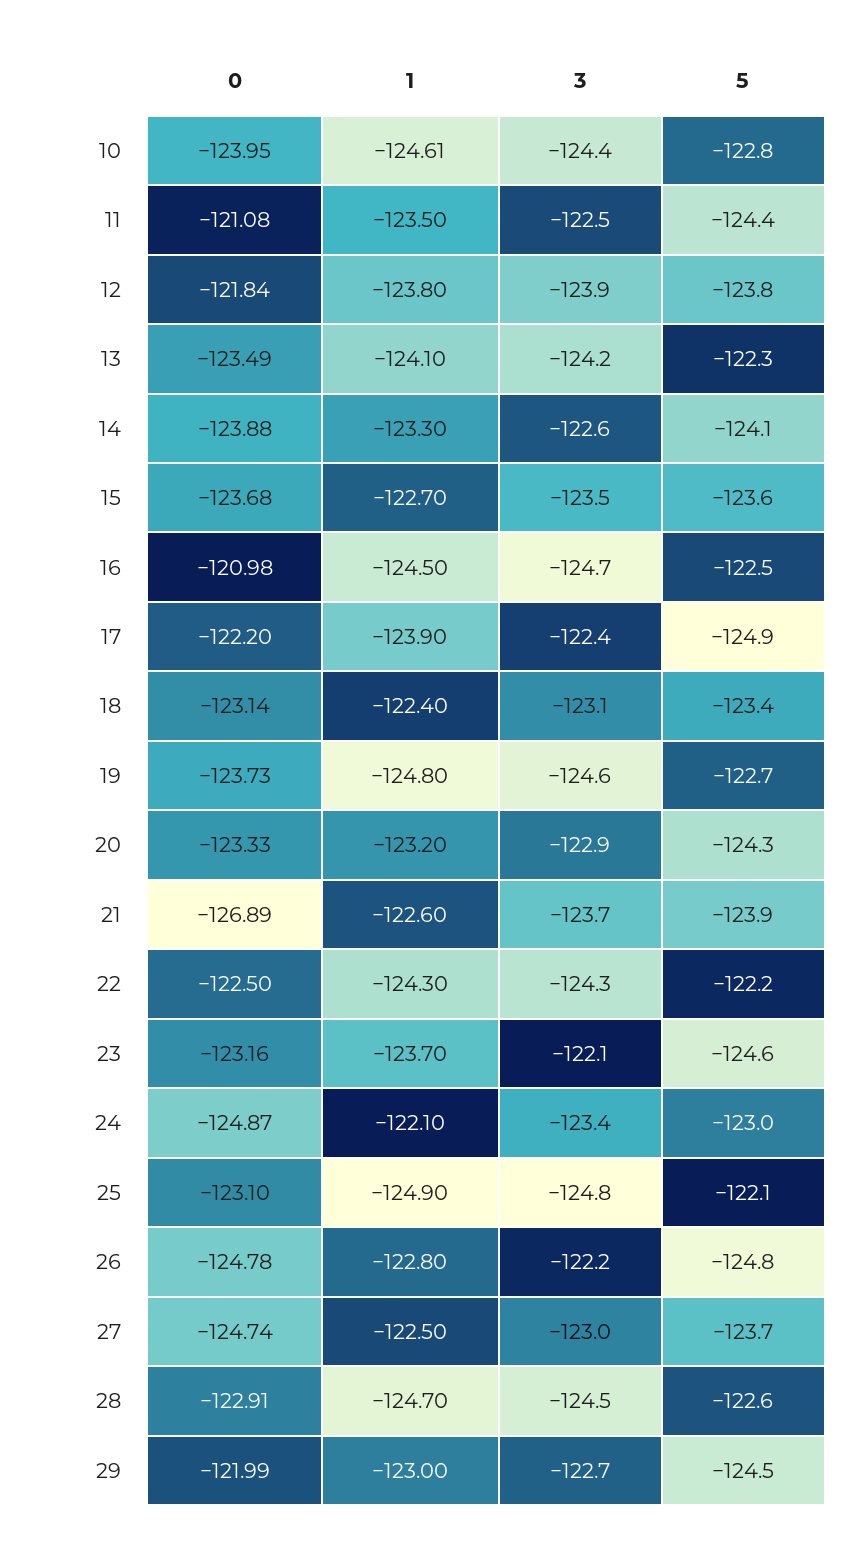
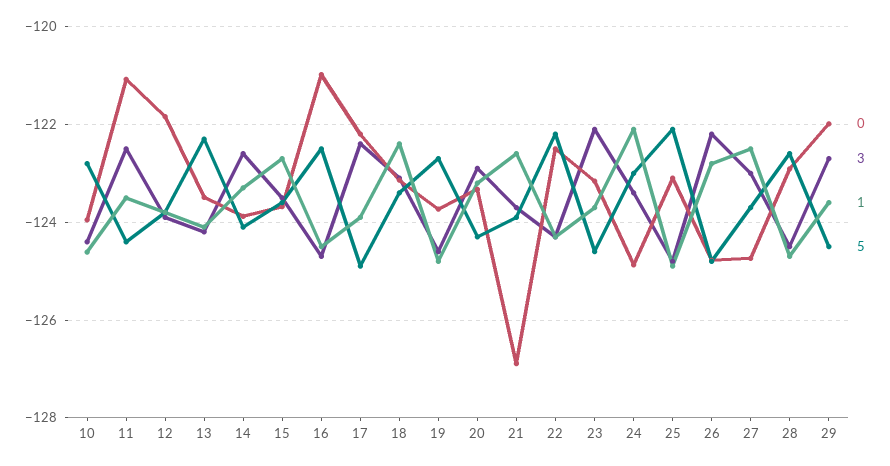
1, 29: -123 -> -123.6

